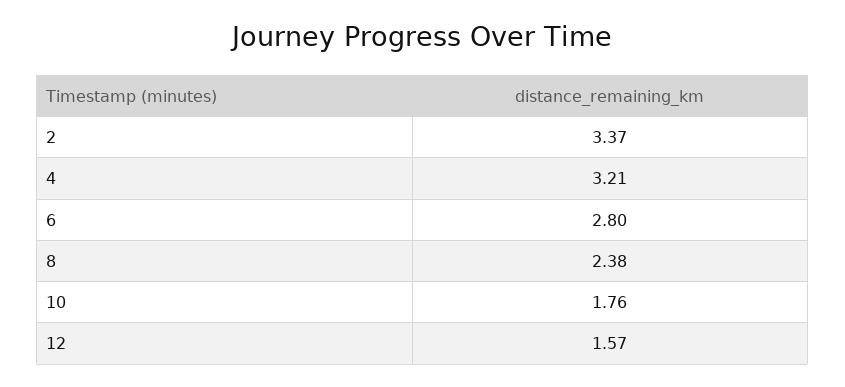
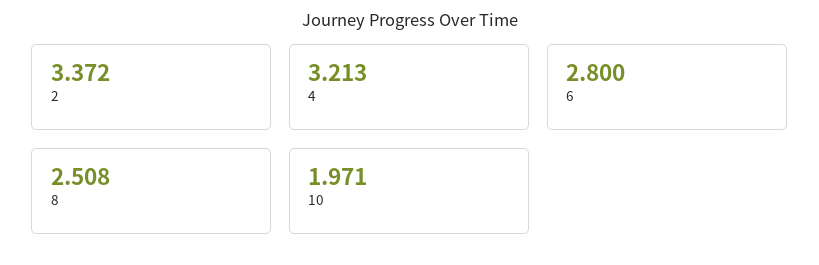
8: 2.38 -> 2.508
10: 1.76 -> 1.971
12: 1.57 -> none

